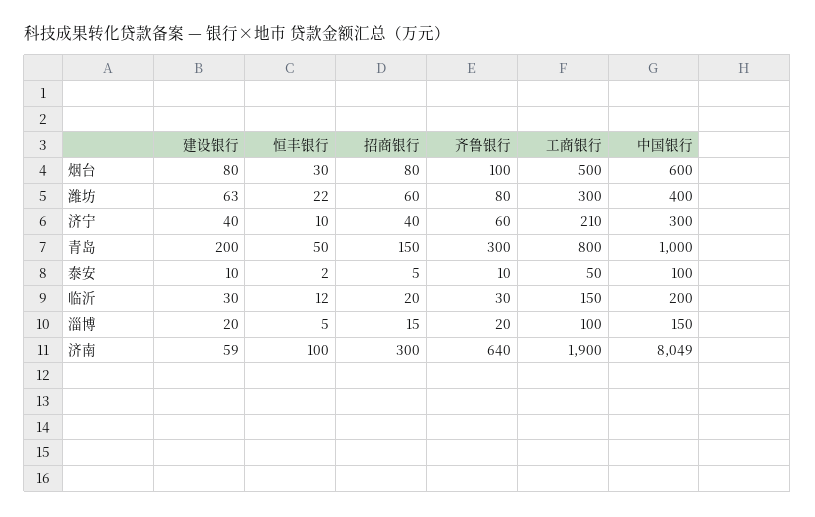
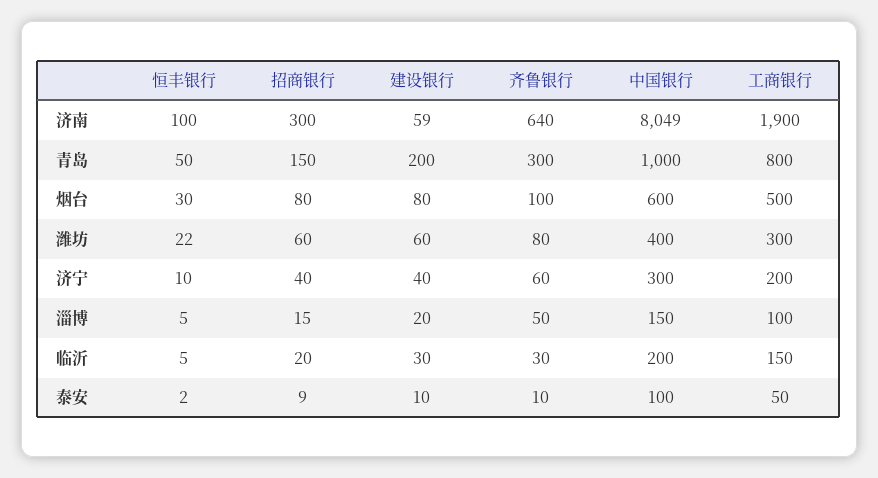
建设银行, 潍坊: 63 -> 60
工商银行, 济宁: 210 -> 200
招商银行, 泰安: 5 -> 9
恒丰银行, 临沂: 12 -> 5
齐鲁银行, 淄博: 20 -> 50

